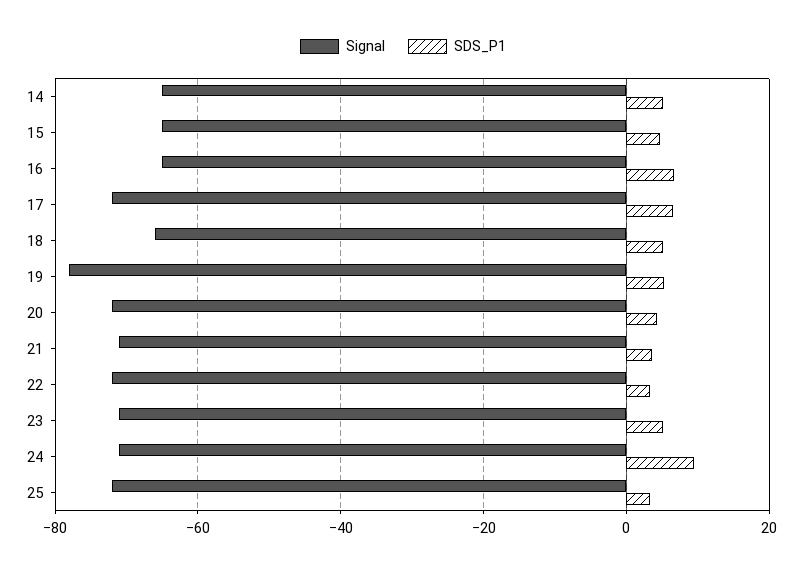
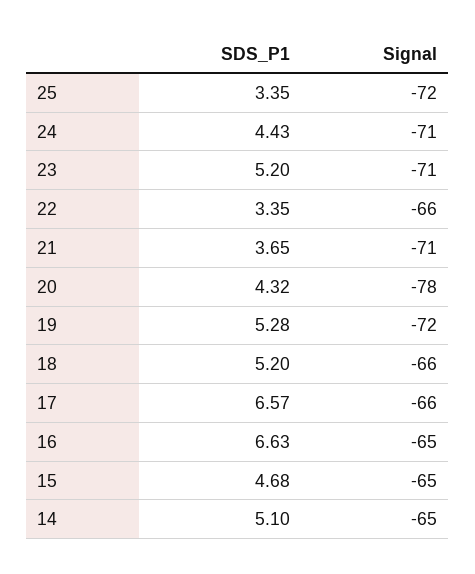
Signal, 17: -72 -> -66
Signal, 19: -78 -> -72
Signal, 20: -72 -> -78
Signal, 22: -72 -> -66
SDS_P1, 24: 10 -> 4.43

